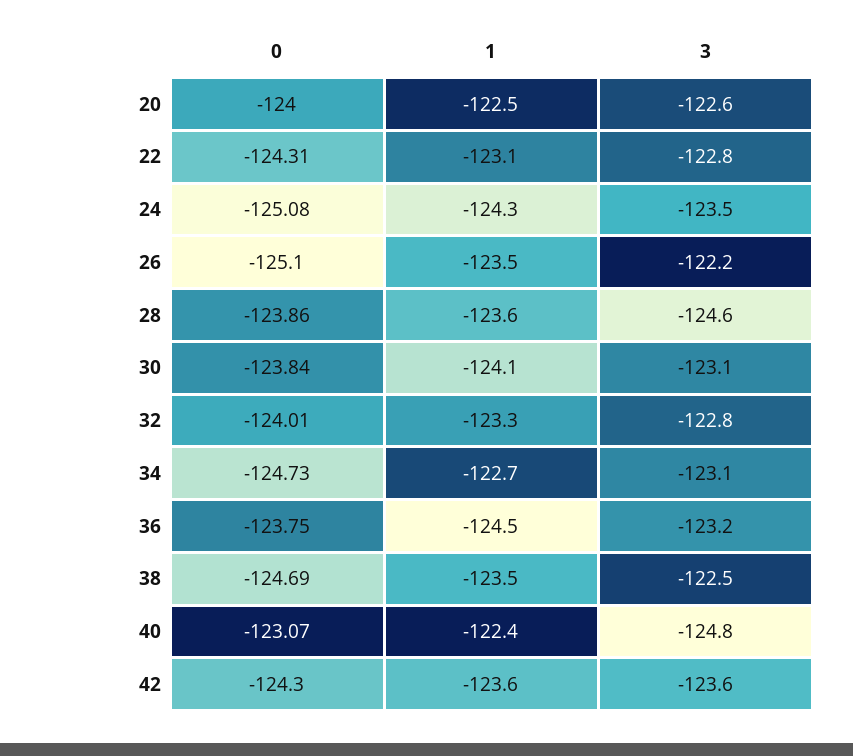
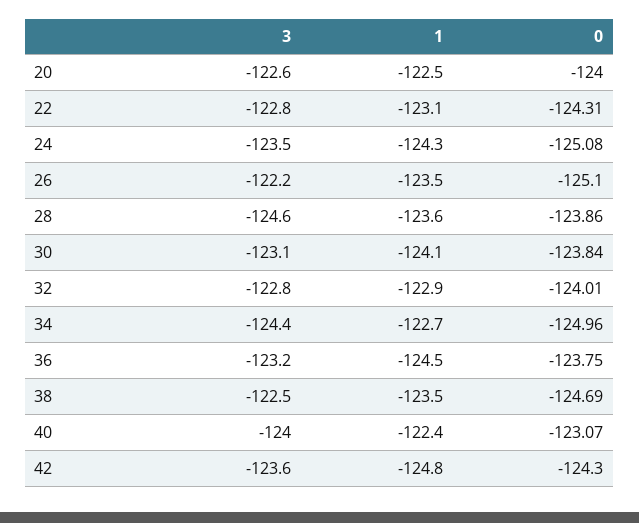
1, 32: -123.3 -> -122.9
0, 34: -124.73 -> -124.96
3, 34: -123.1 -> -124.4
3, 40: -124.8 -> -124
1, 42: -123.6 -> -124.8

